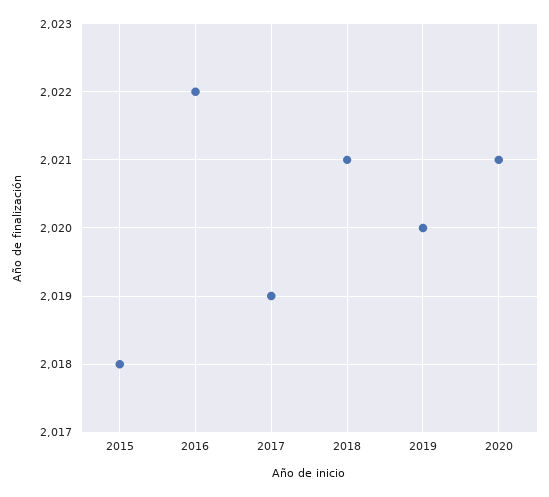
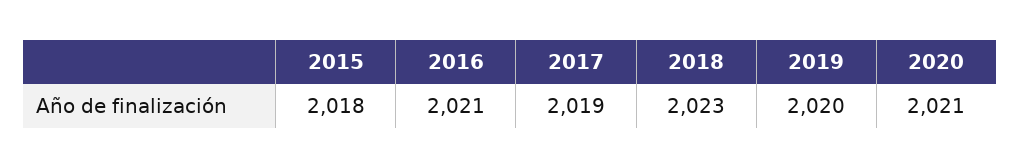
2016: 2022 -> 2021
2018: 2021 -> 2023

